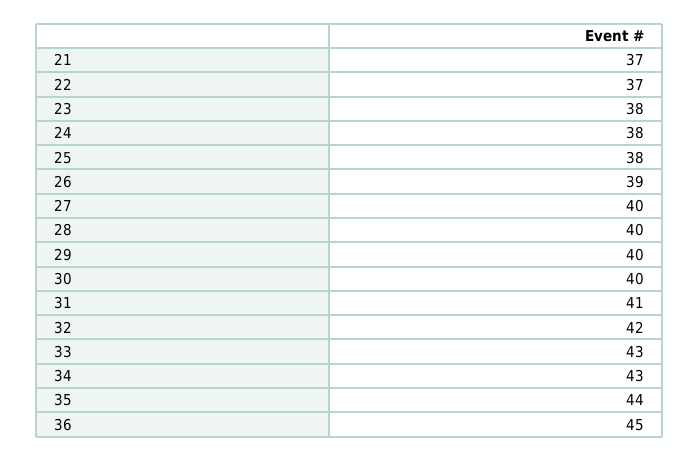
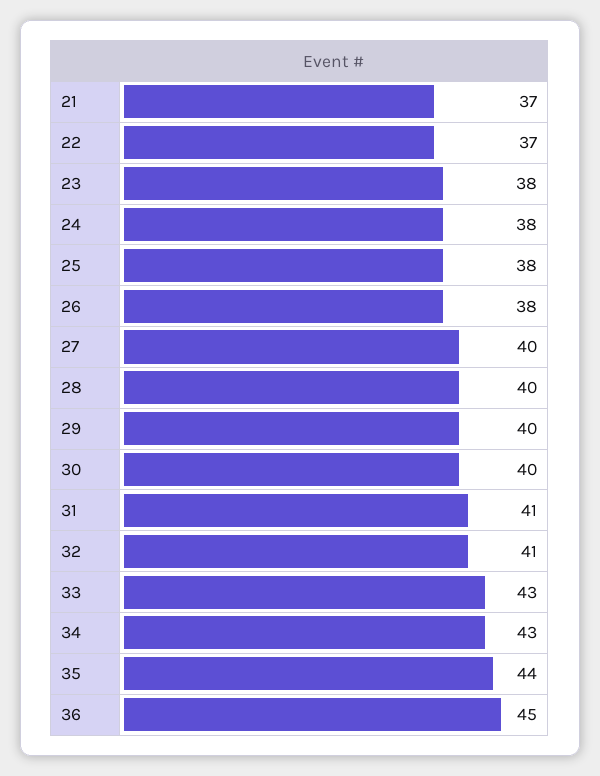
26: 39 -> 38
32: 42 -> 41

